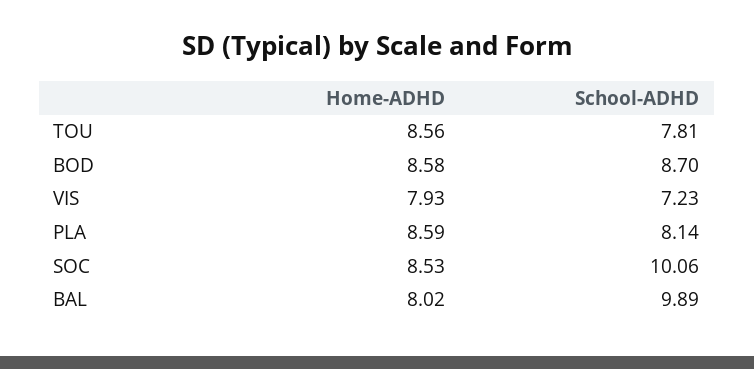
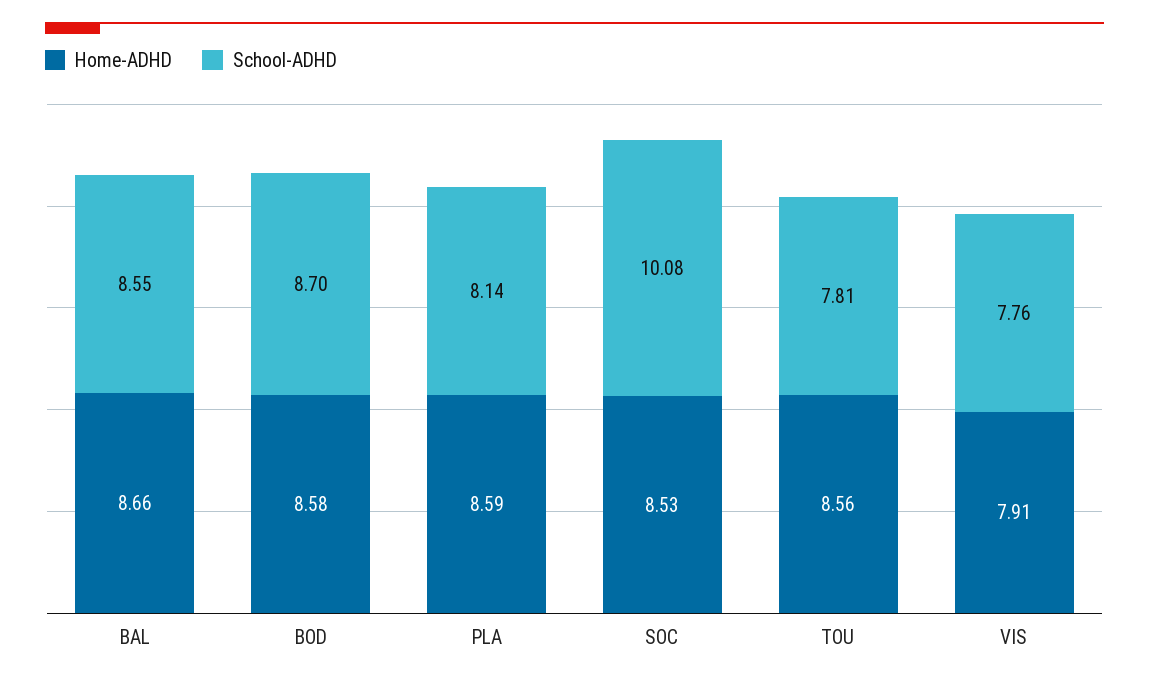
Home-ADHD, VIS: 7.93 -> 7.91
School-ADHD, VIS: 7.23 -> 7.76
School-ADHD, SOC: 10.06 -> 10.08
Home-ADHD, BAL: 8.02 -> 8.66
School-ADHD, BAL: 9.89 -> 8.55

